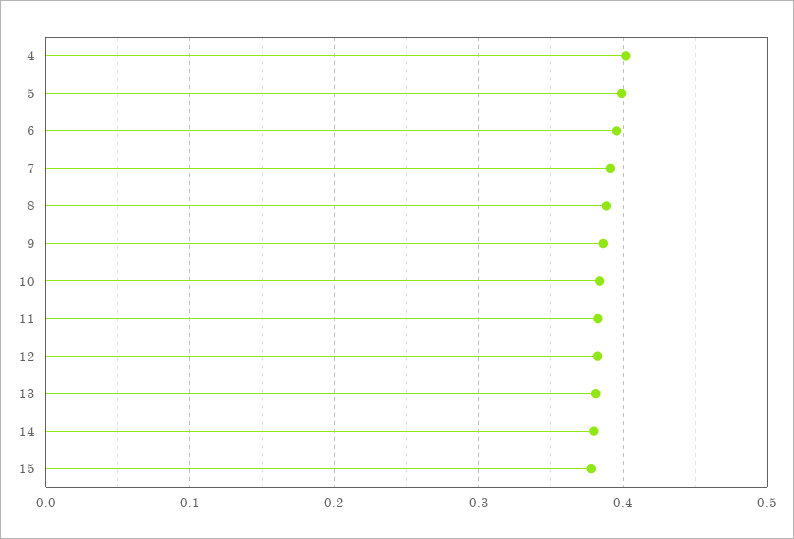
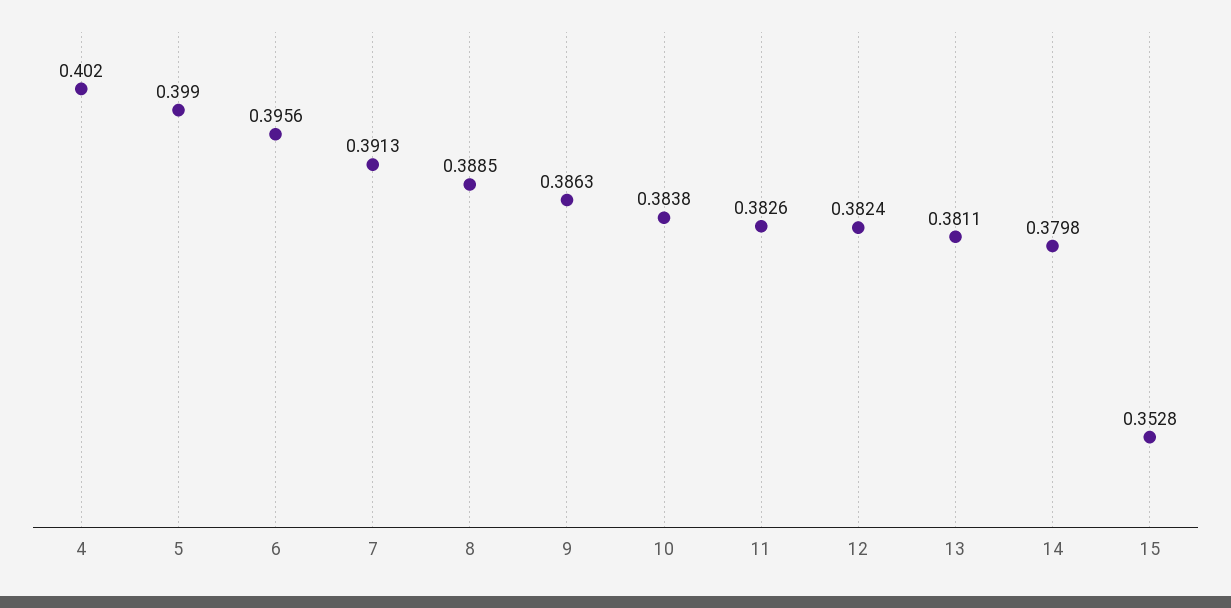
15: 0.38 -> 0.3528

